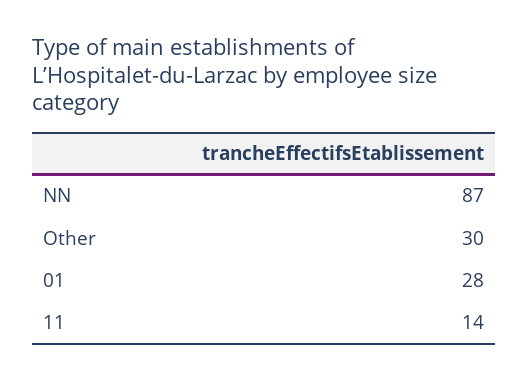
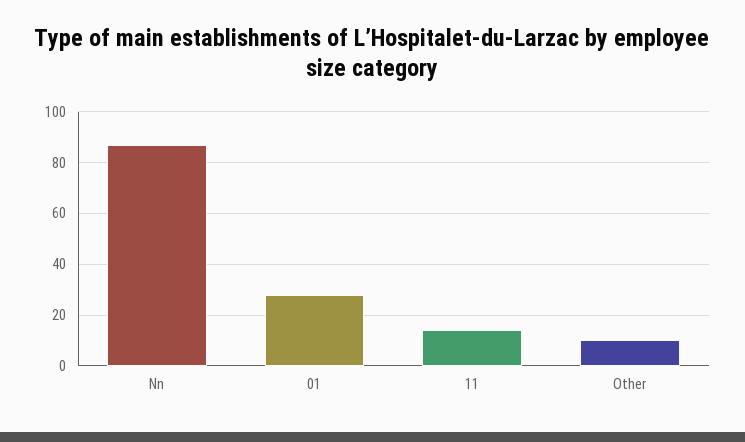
Other: 30 -> 10

